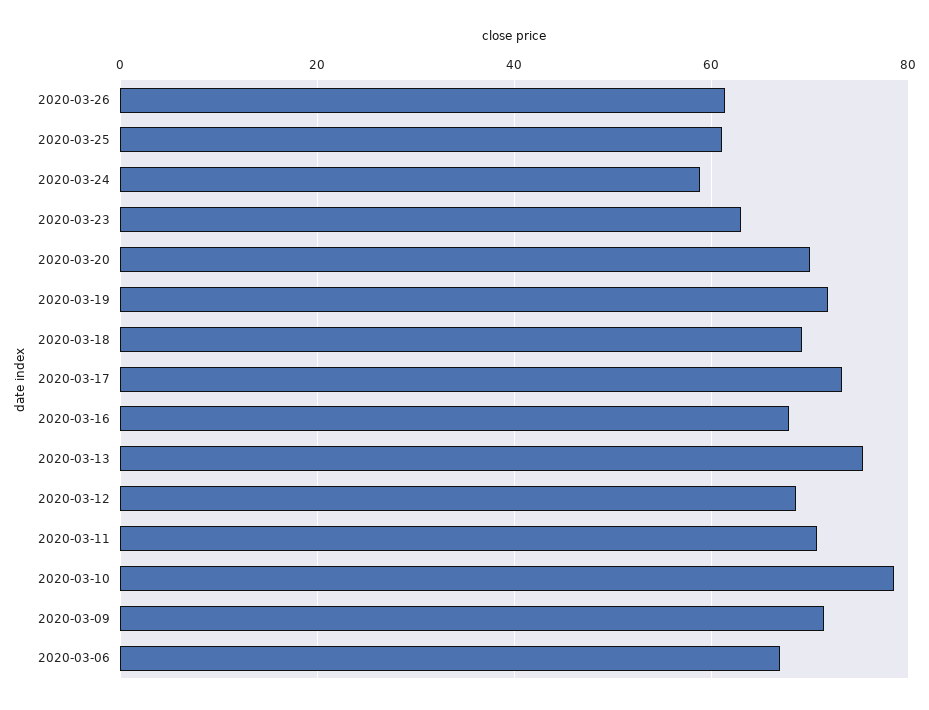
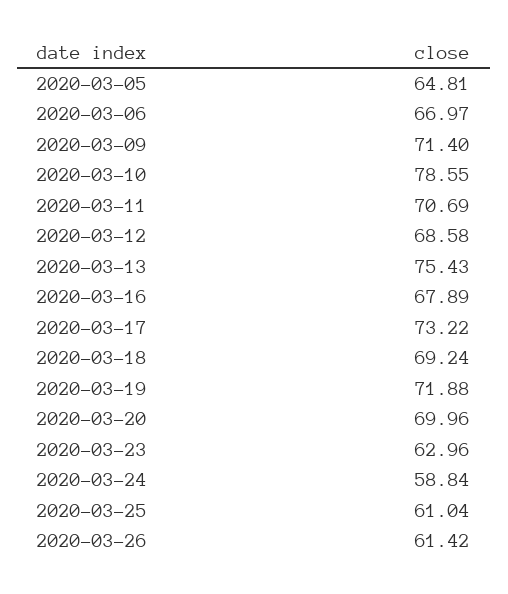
2020-03-05: none -> 64.81

